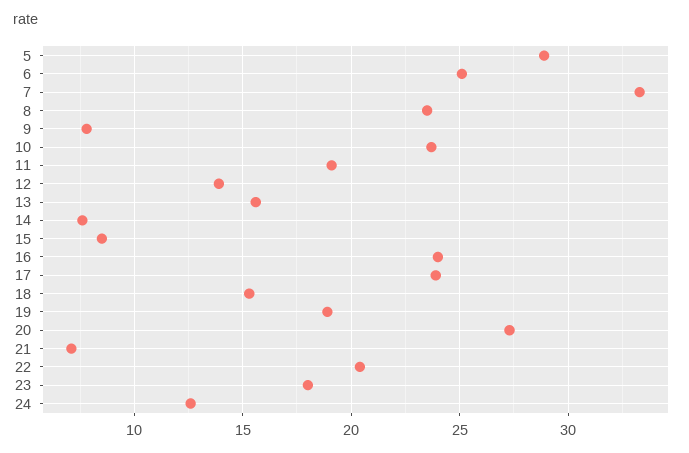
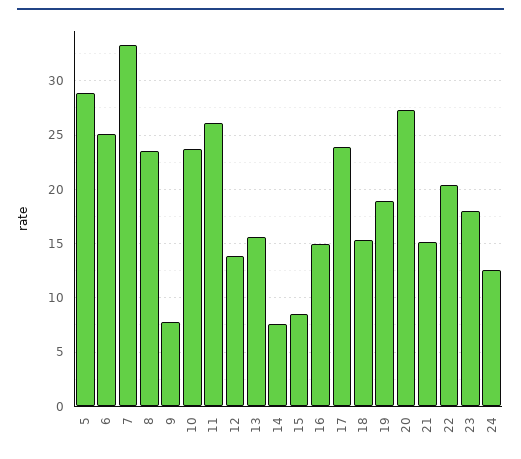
11: 19 -> 26
16: 24 -> 15
21: 7 -> 15

